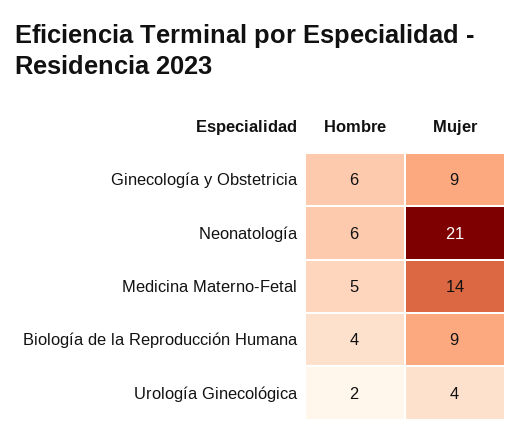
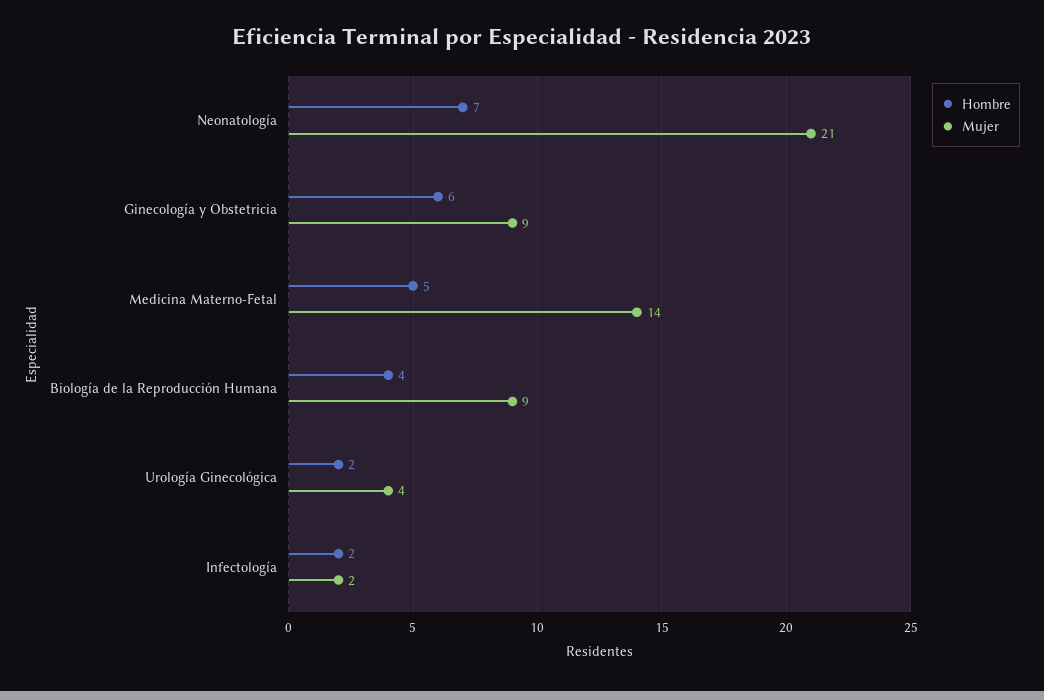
Hombre, Neonatología: 6 -> 7
Hombre, Infectología: none -> 2
Mujer, Infectología: none -> 2

